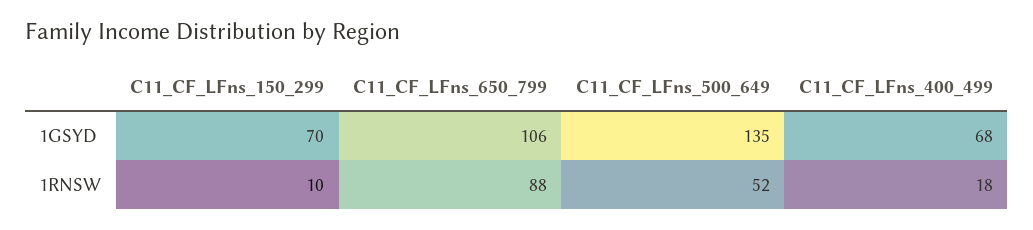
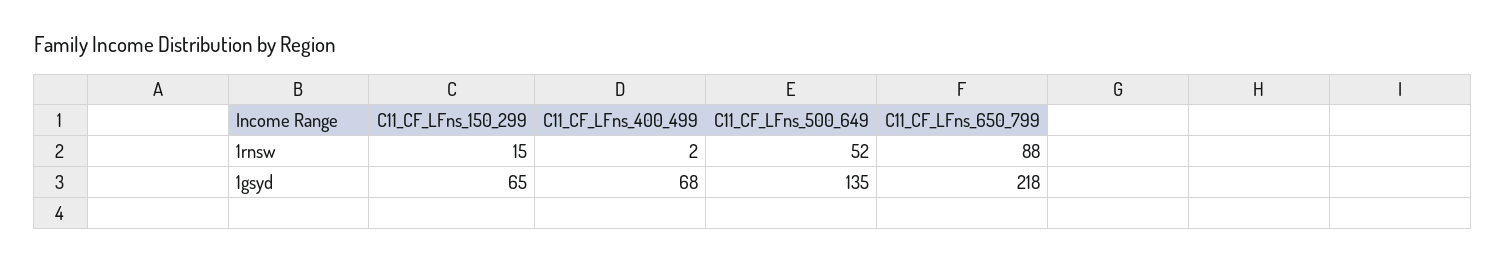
C11_CF_LFns_150_299, 1GSYD: 70 -> 65
C11_CF_LFns_650_799, 1GSYD: 106 -> 218
C11_CF_LFns_150_299, 1RNSW: 10 -> 15
C11_CF_LFns_400_499, 1RNSW: 18 -> 2

